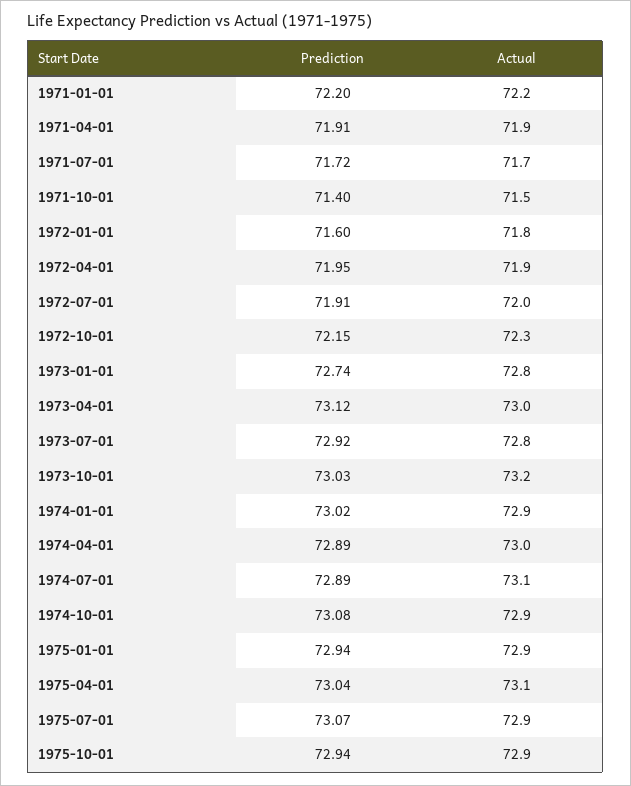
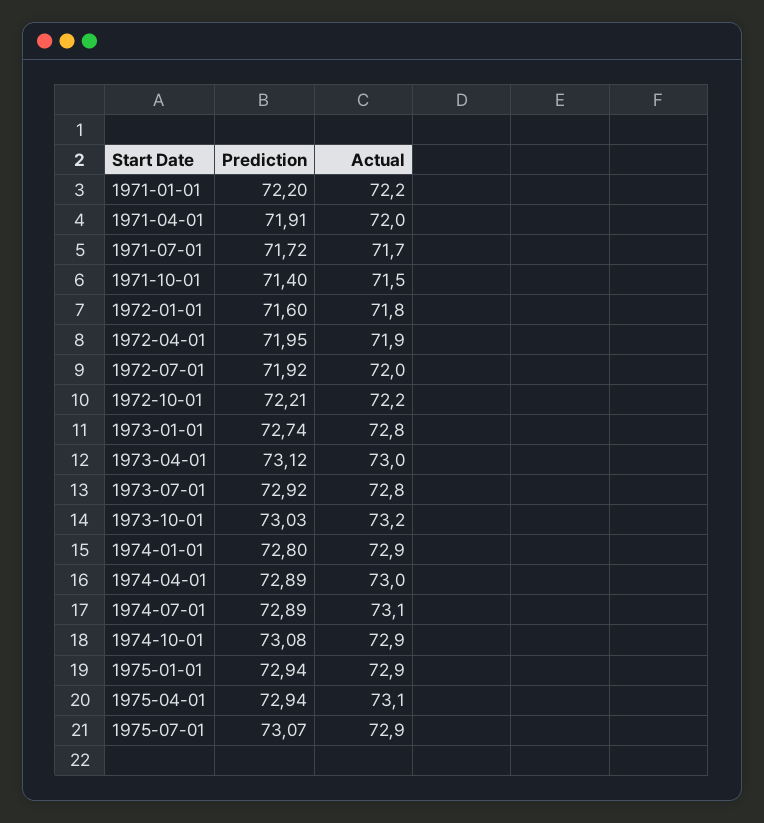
Actual, 1971-04-01: 71.9 -> 72
Prediction, 1972-07-01: 71.91 -> 71.92
Prediction, 1972-10-01: 72.15 -> 72.21
Actual, 1972-10-01: 72.3 -> 72.2
Prediction, 1974-01-01: 73.02 -> 72.8
Prediction, 1975-04-01: 73.04 -> 72.94
Prediction, 1975-10-01: 72.94 -> none
Actual, 1975-10-01: 72.9 -> none

